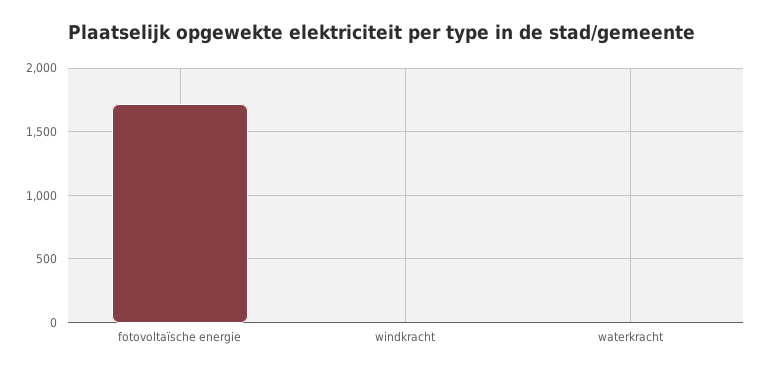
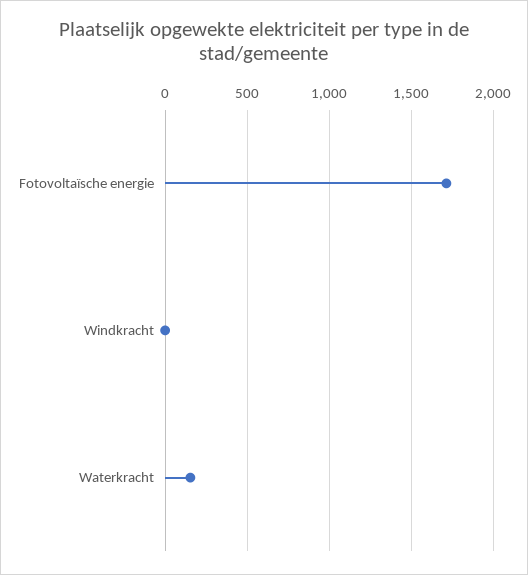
waterkracht: 0 -> 150

